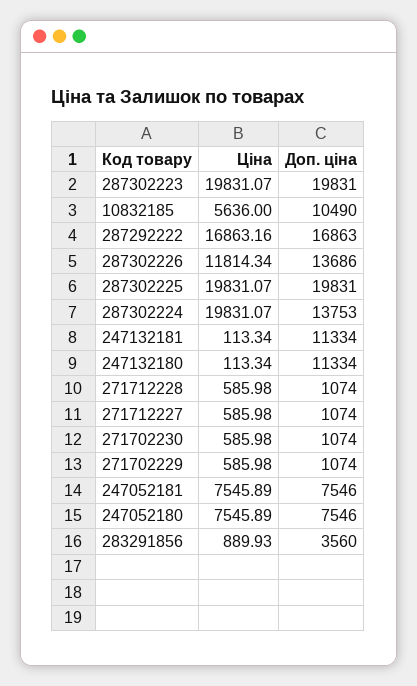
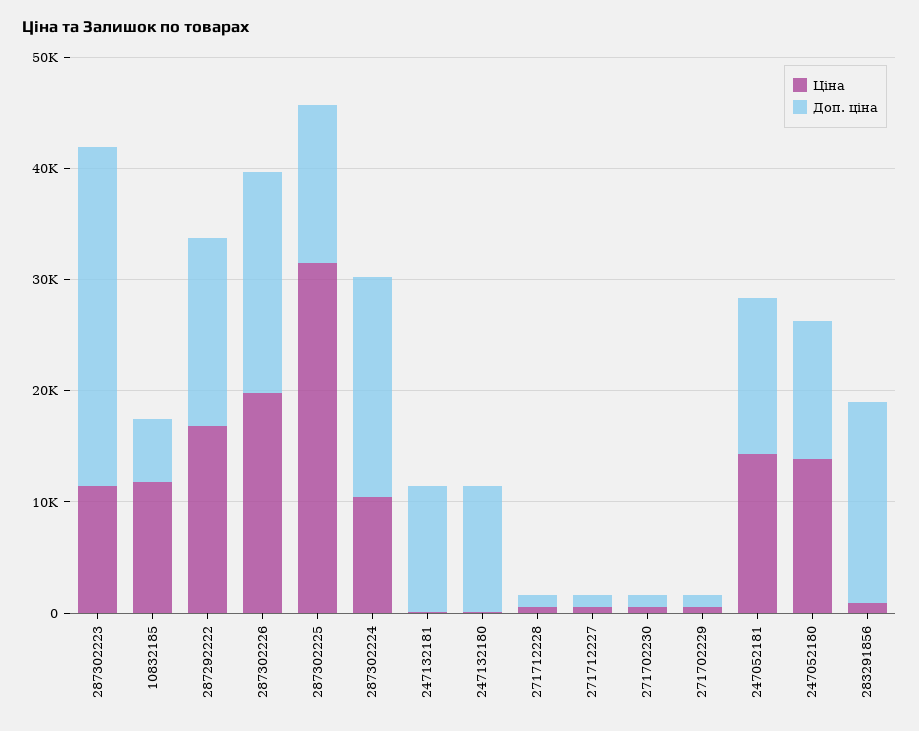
Ціна, 287302223: 19831.07 -> 12000
Доп. ціна, 287302223: 19831 -> 30000
Ціна, 10832185: 5636 -> 12000
Доп. ціна, 10832185: 10490 -> 6000
Ціна, 287302226: 11814.34 -> 20000
Доп. ціна, 287302226: 13686 -> 20000
Ціна, 287302225: 19831.07 -> 32000
Доп. ціна, 287302225: 19831 -> 14000
Ціна, 287302224: 19831.07 -> 10000
Доп. ціна, 287302224: 13753 -> 20000
Ціна, 247052181: 7545.89 -> 14000
Доп. ціна, 247052181: 7546 -> 14000
Ціна, 247052180: 7545.89 -> 14000
Доп. ціна, 247052180: 7546 -> 12000
Доп. ціна, 283291856: 3560 -> 18000

